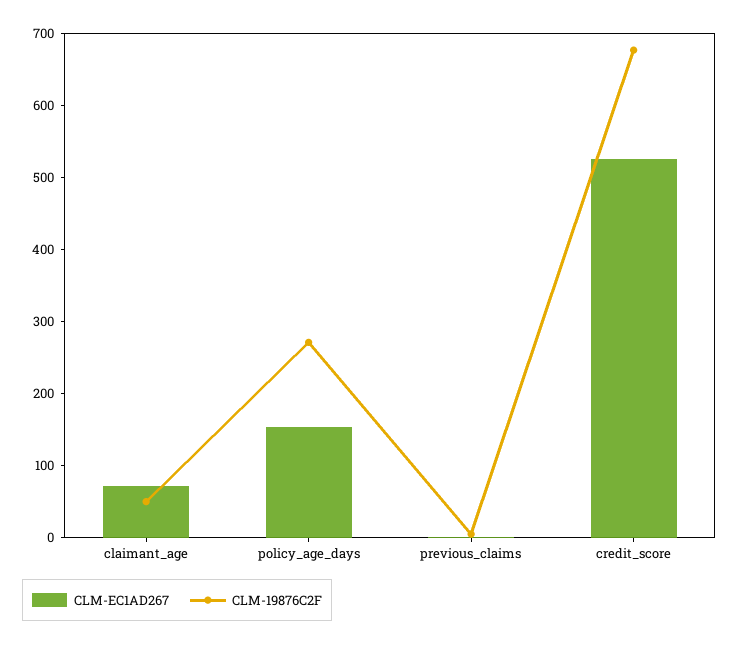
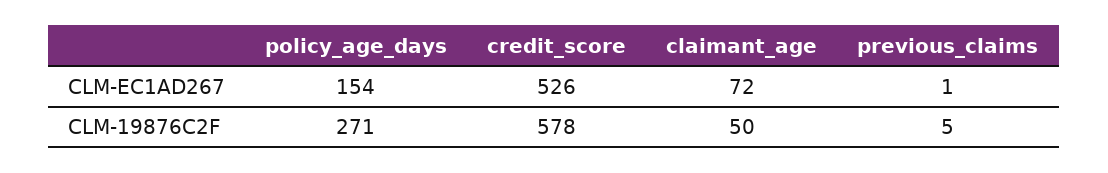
CLM-19876C2F, credit_score: 680 -> 578

